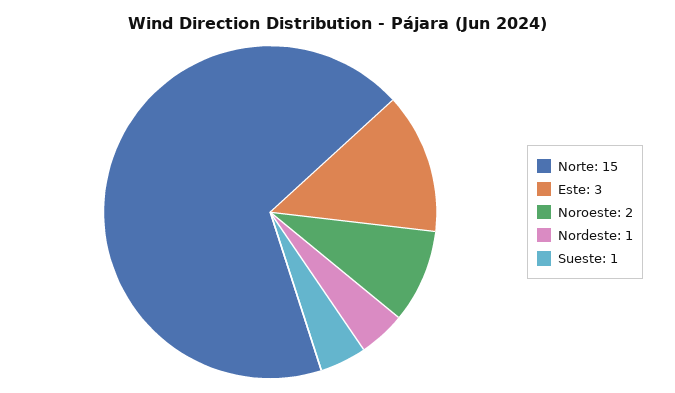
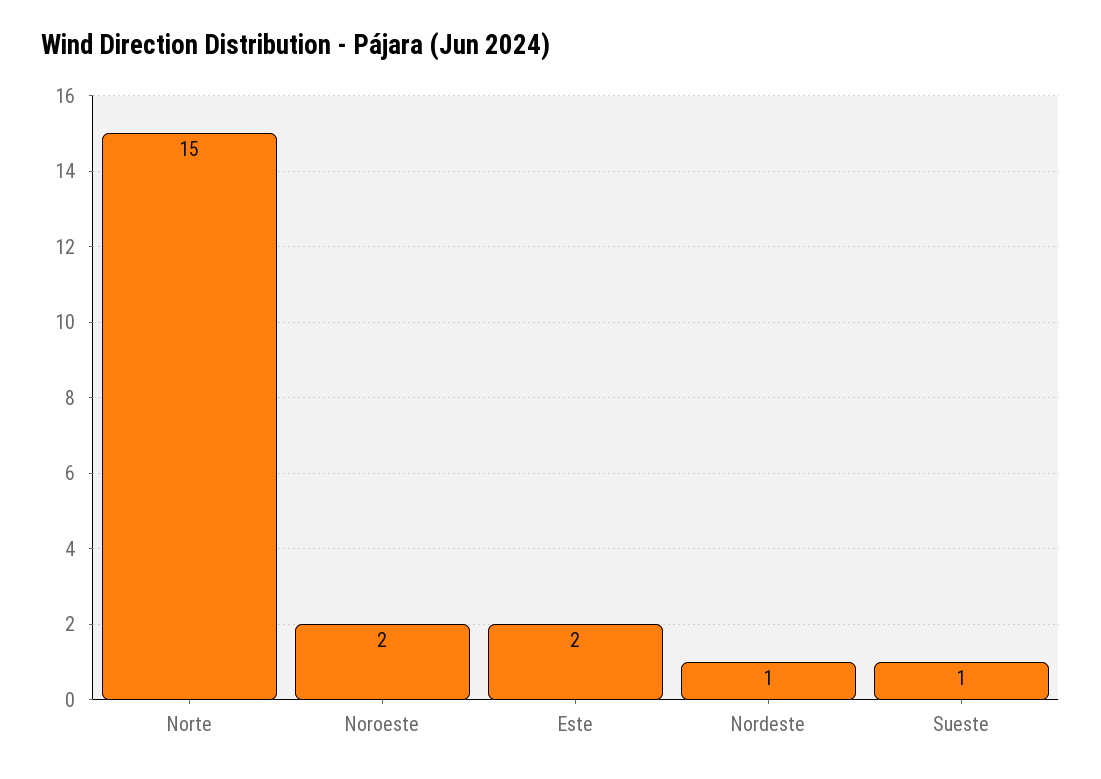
Este: 3 -> 2

